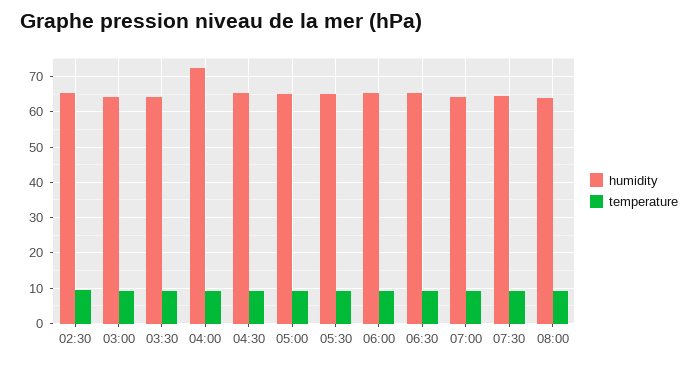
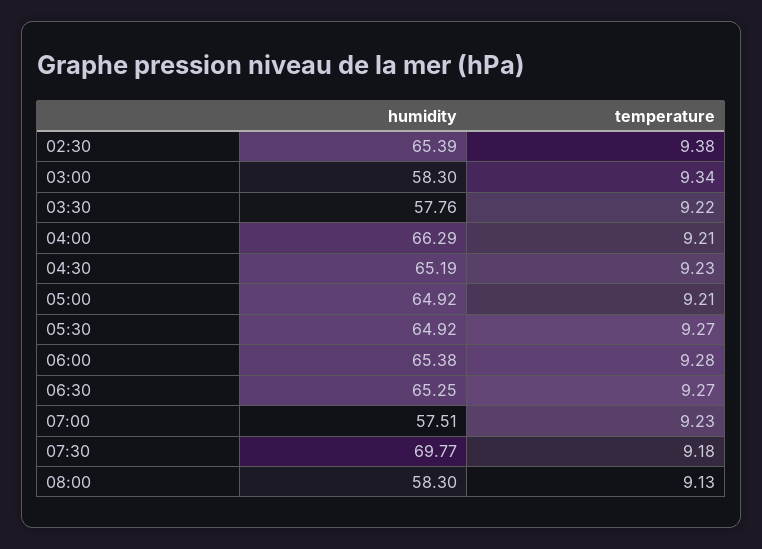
humidity, 03:00: 64 -> 58.3
humidity, 03:30: 64 -> 57.76
humidity, 04:00: 72 -> 66.29
humidity, 07:00: 64 -> 57.51
humidity, 07:30: 64 -> 69.77
humidity, 08:00: 64 -> 58.3

